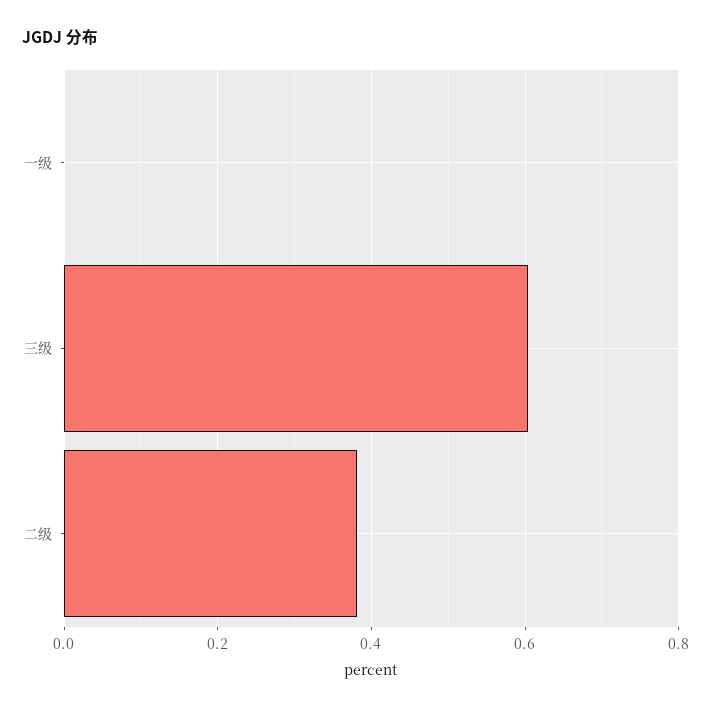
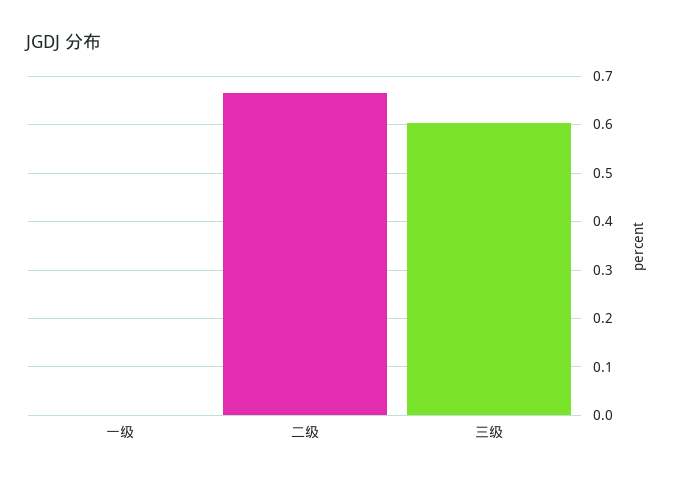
二级: 0.38 -> 0.66

